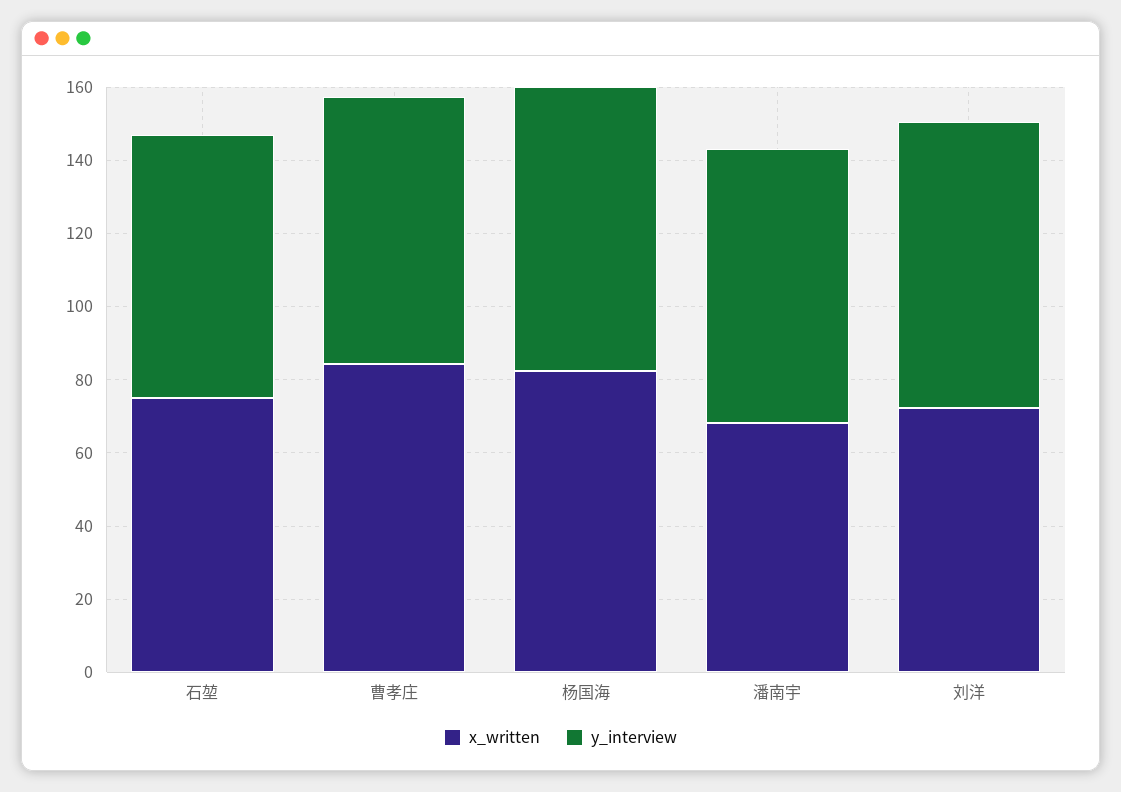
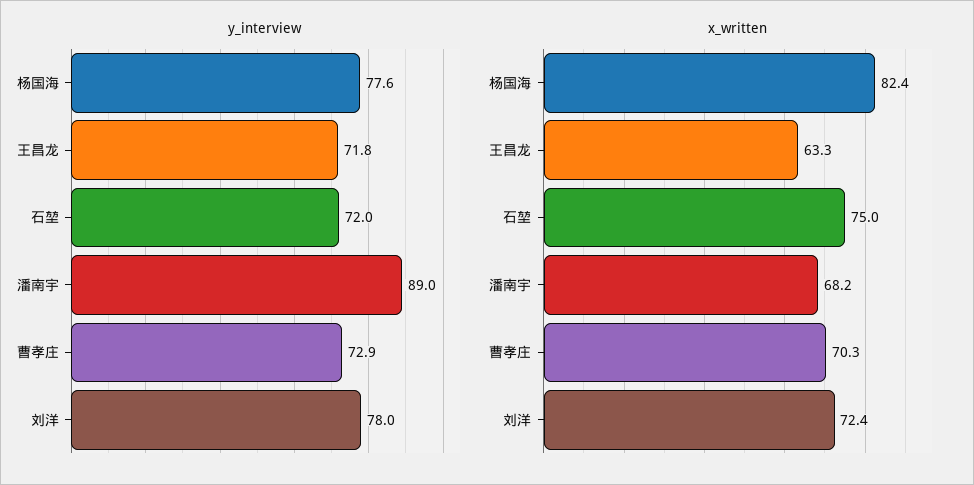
x_written, 曹孝庄: 85 -> 70.3
y_interview, 潘南宇: 75 -> 89
y_interview, 王昌龙: none -> 71.8
x_written, 王昌龙: none -> 63.3

